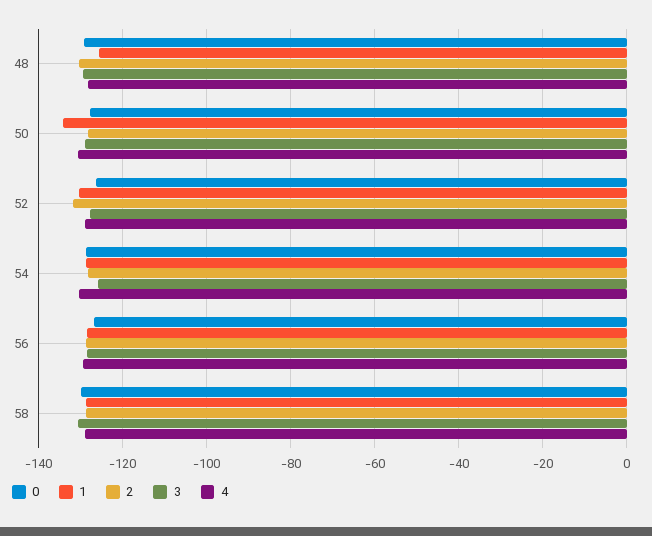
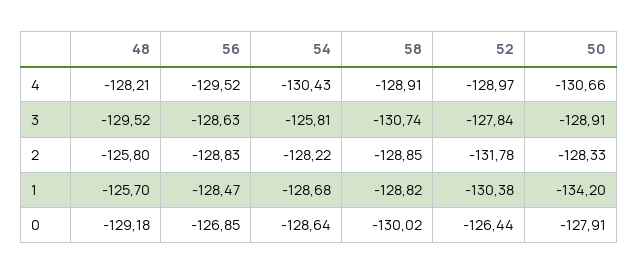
2, 48: -130 -> -125.8

